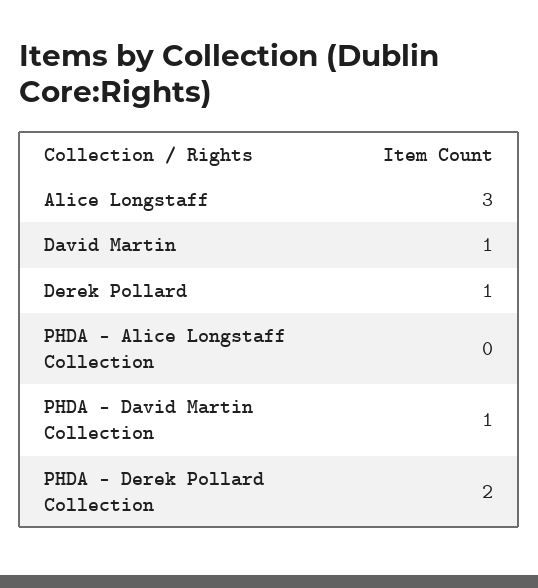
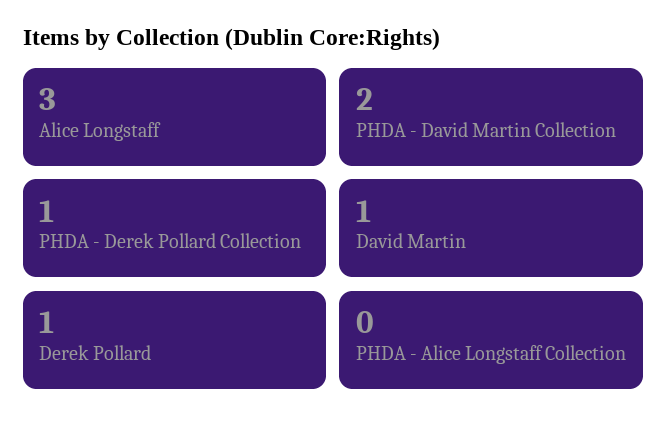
PHDA - David Martin Collection: 1 -> 2
PHDA - Derek Pollard Collection: 2 -> 1

